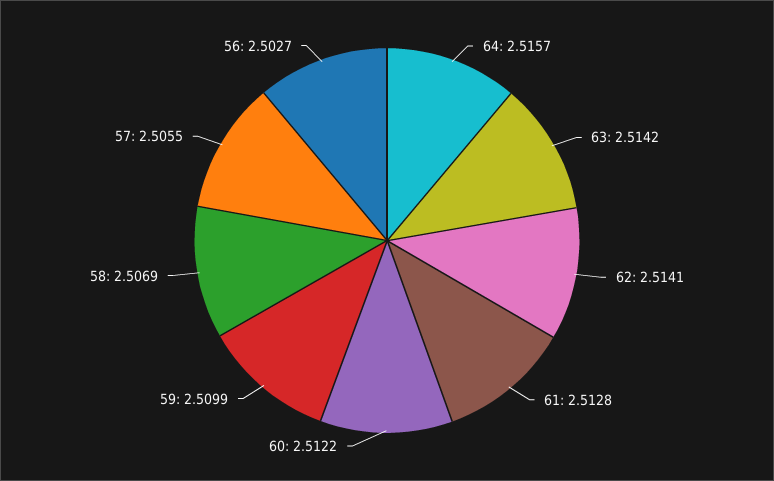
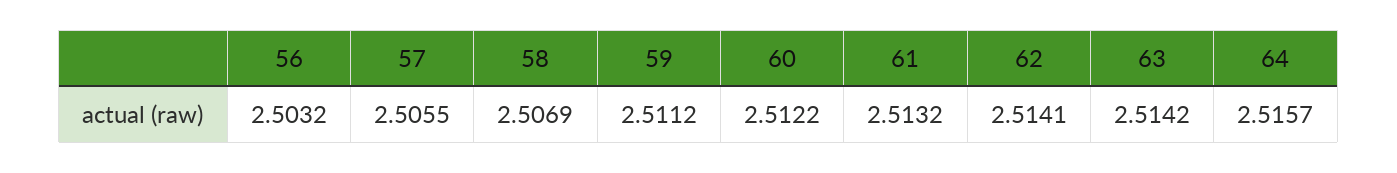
61: 2.5128 -> 2.5132
59: 2.5099 -> 2.5112
56: 2.5027 -> 2.5032

